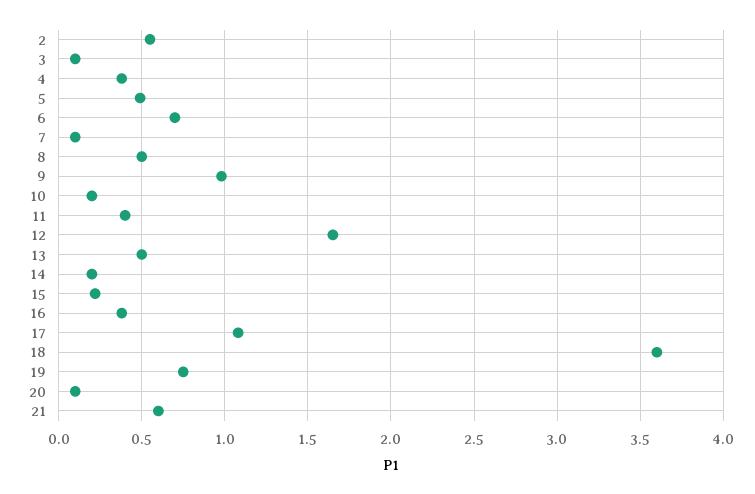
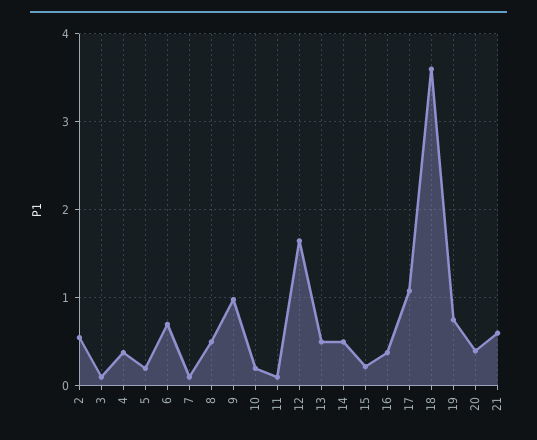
5: 0.5 -> 0.2
11: 0.4 -> 0.1
14: 0.2 -> 0.5
20: 0.1 -> 0.4

